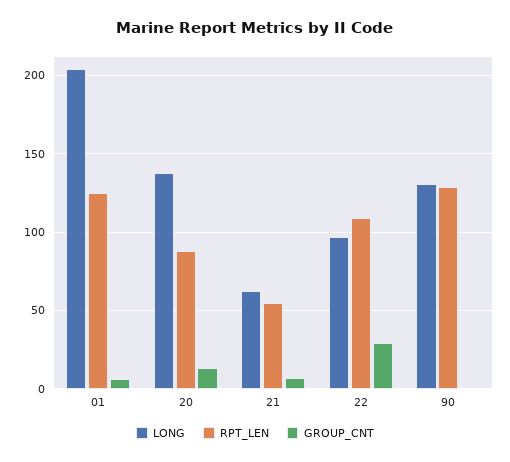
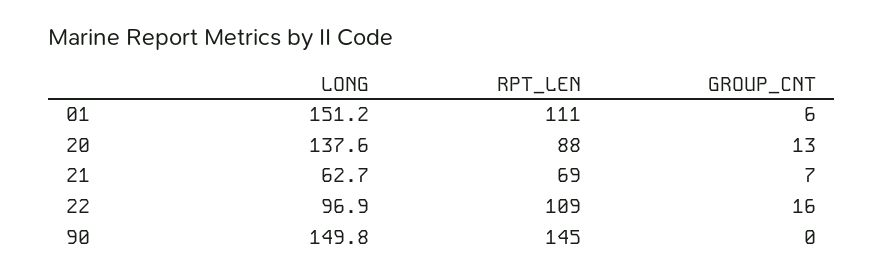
LONG, 01: 205 -> 151.2
RPT_LEN, 01: 125 -> 111
RPT_LEN, 21: 55 -> 69
GROUP_CNT, 22: 30 -> 16
LONG, 90: 130 -> 149.8
RPT_LEN, 90: 130 -> 145

